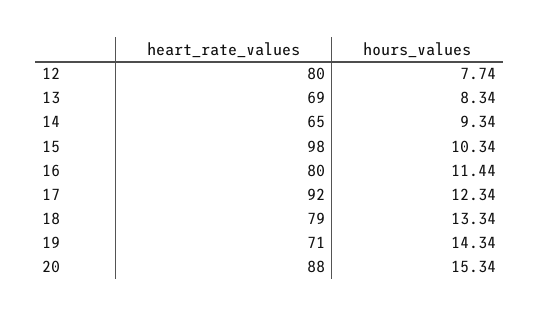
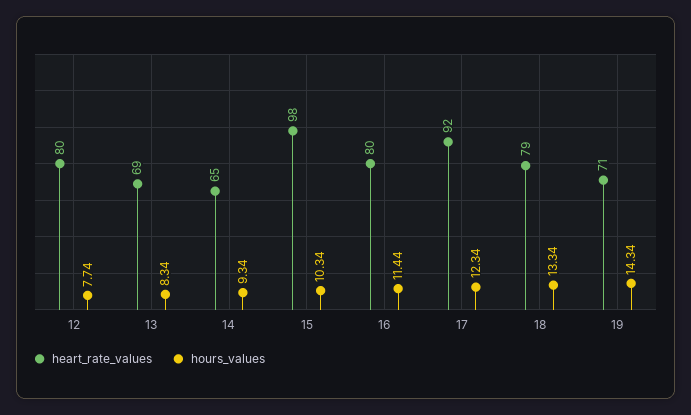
heart_rate_values, 20: 88 -> none
hours_values, 20: 15.34 -> none

